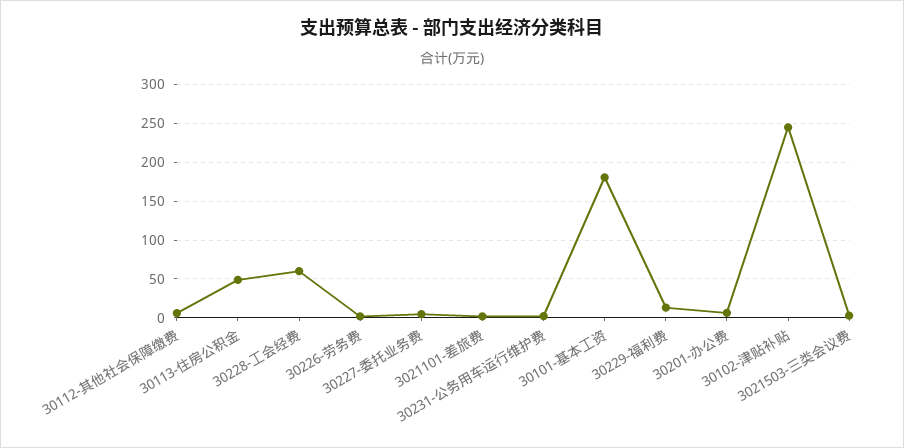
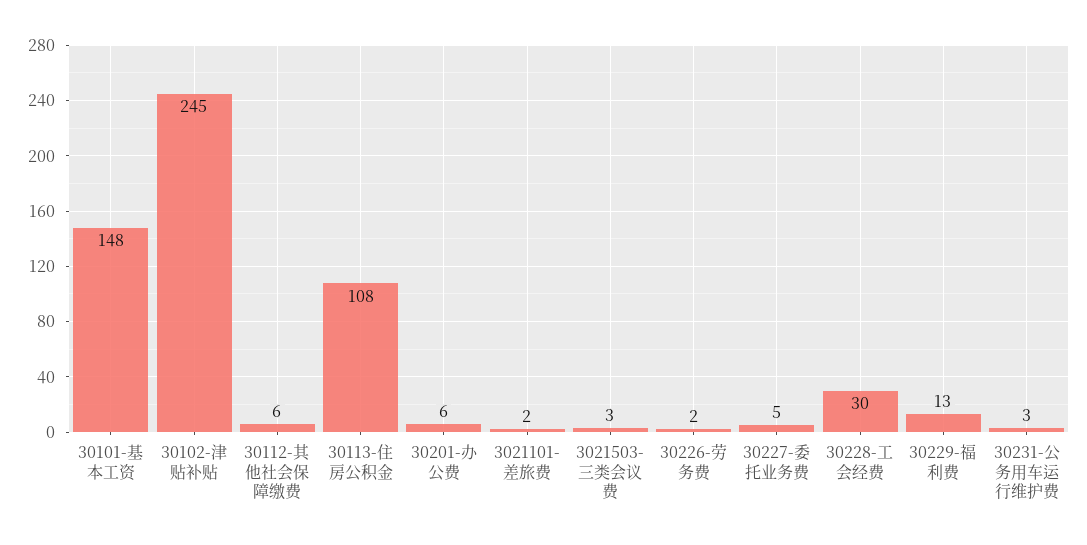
30113-住房公积金: 50 -> 108
30228-工会经费: 60 -> 30
30101-基本工资: 180 -> 148

